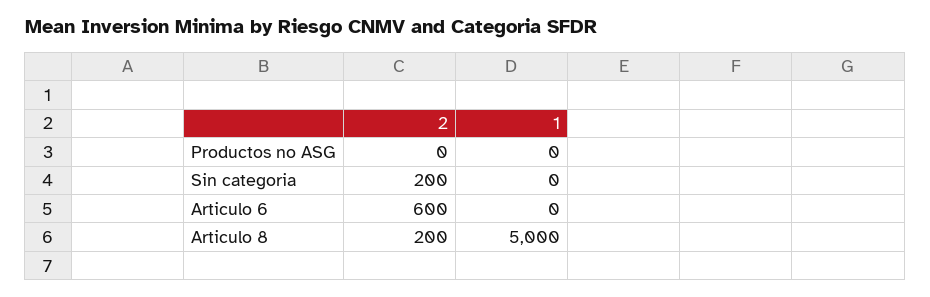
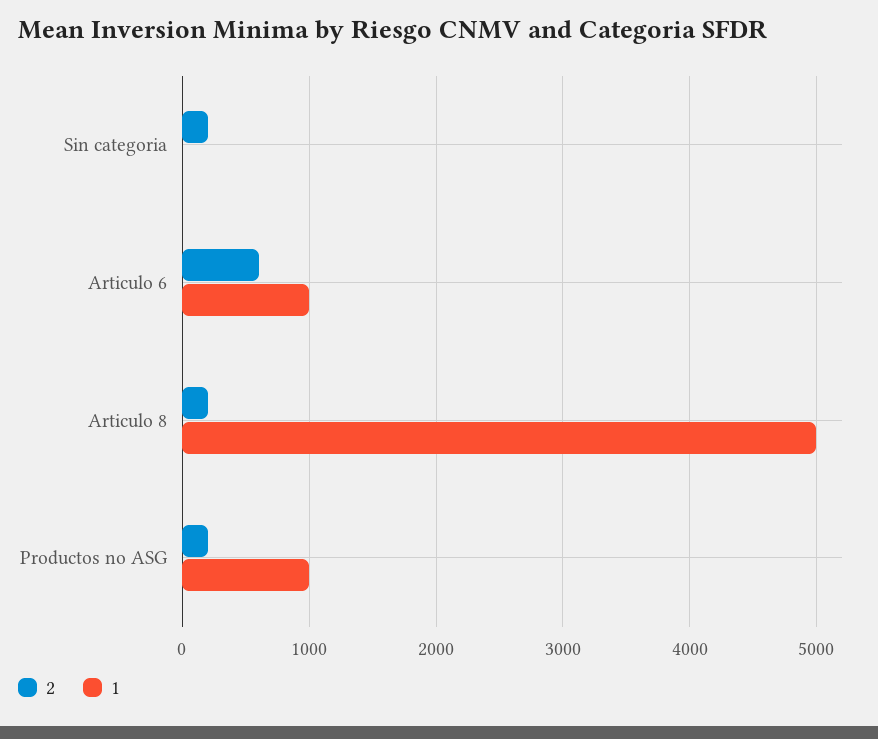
2, Productos no ASG: 0 -> 200
1, Productos no ASG: 0 -> 1000
1, Articulo 6: 0 -> 1000

